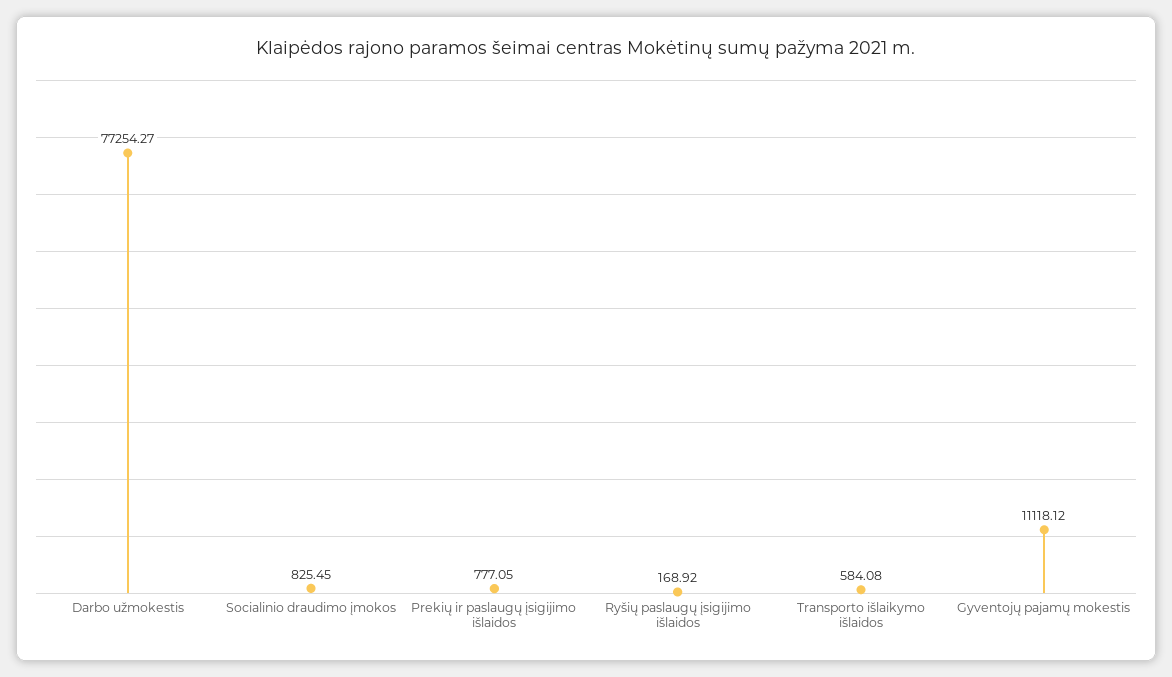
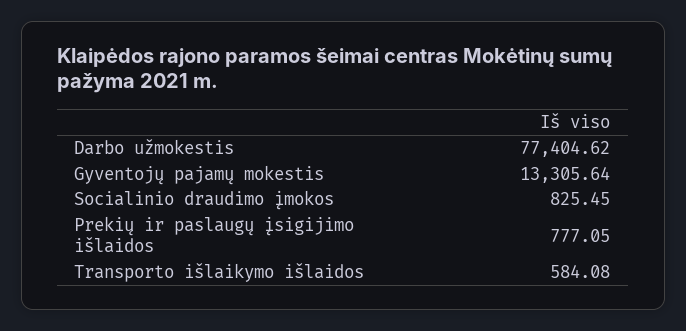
Darbo užmokestis: 77254.27 -> 77404.62
Ryšių paslaugų įsigijimo išlaidos: 168.92 -> none
Gyventojų pajamų mokestis: 11118.12 -> 13305.64

